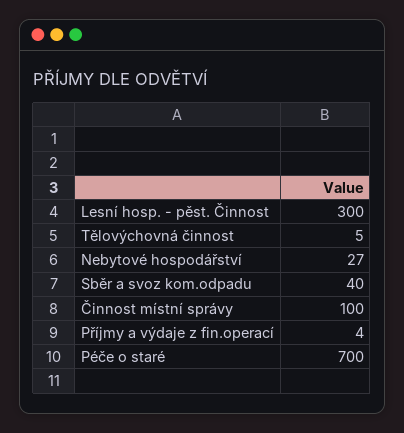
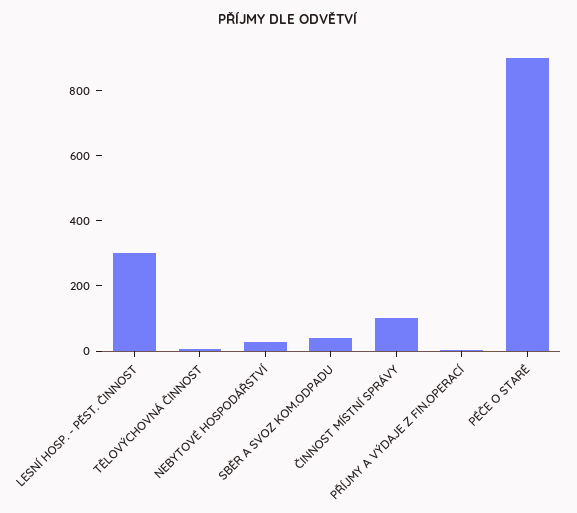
Péče o staré: 700 -> 900

